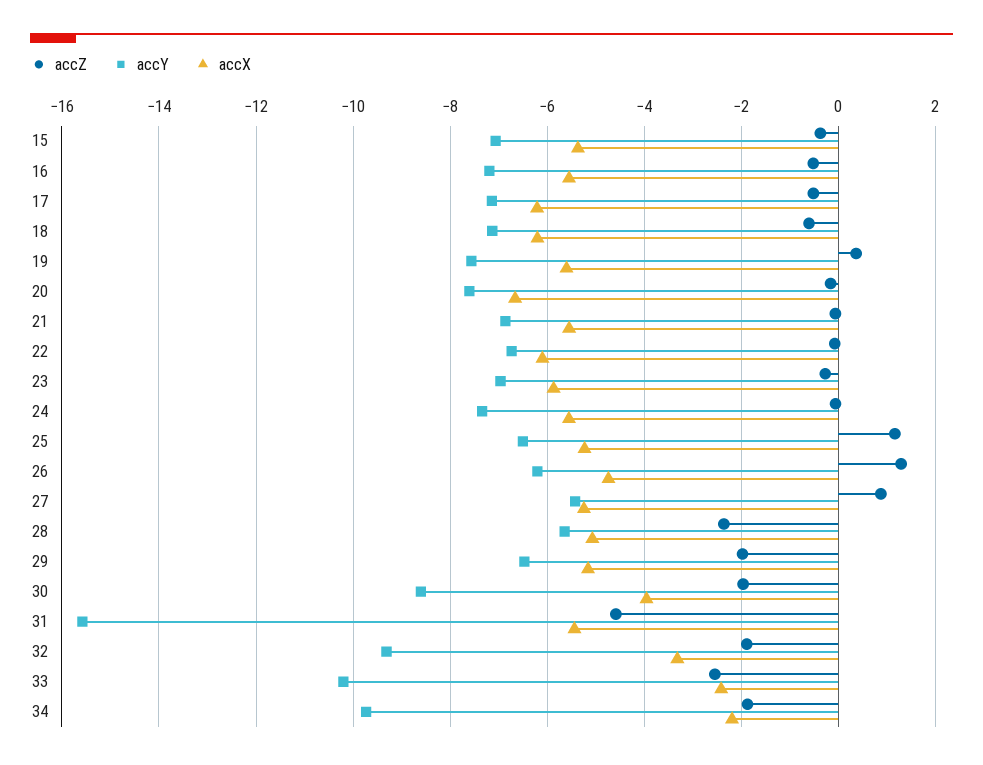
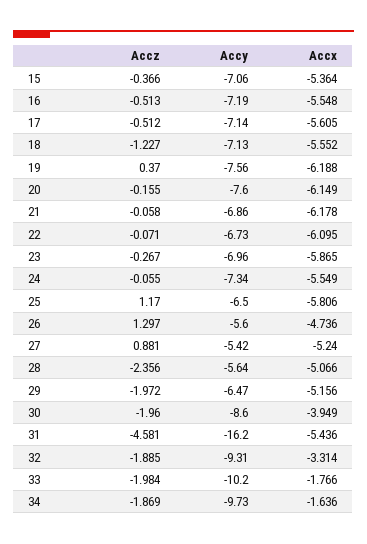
accX, 17: -6.2 -> -5.605
accZ, 18: -0.6 -> -1.227
accX, 18: -6.2 -> -5.552
accX, 19: -5.6 -> -6.188
accX, 20: -6.6 -> -6.149
accX, 21: -5.6 -> -6.178
accX, 25: -5.2 -> -5.806
accY, 26: -6.2 -> -5.6
accY, 31: -15.6 -> -16.2
accZ, 33: -2.6 -> -1.984
accX, 33: -2.4 -> -1.766
accX, 34: -2.2 -> -1.636

